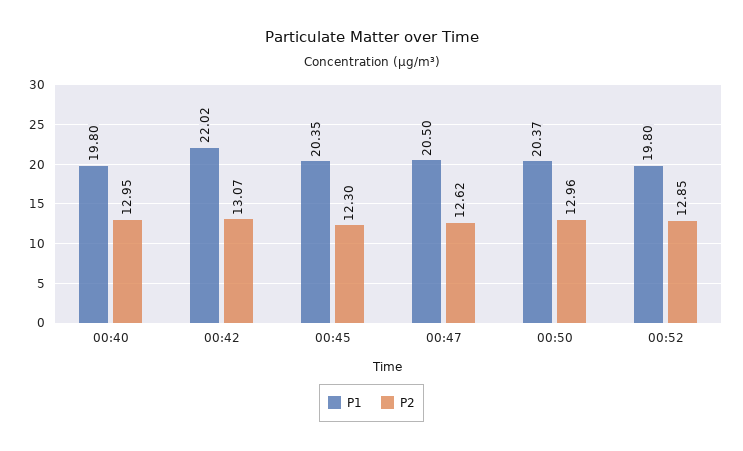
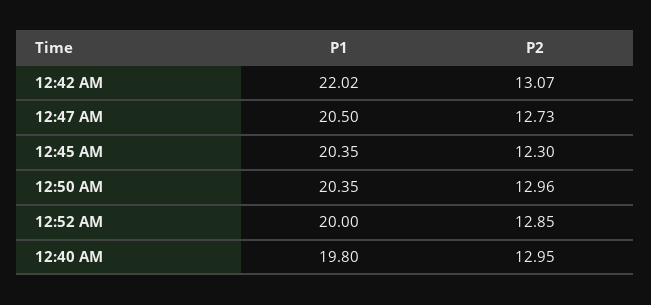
P2, 00:47: 12.62 -> 12.73
P1, 00:50: 20.37 -> 20.35
P1, 00:52: 19.8 -> 20

